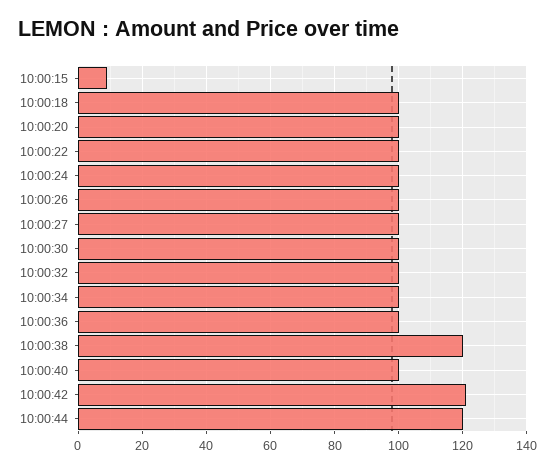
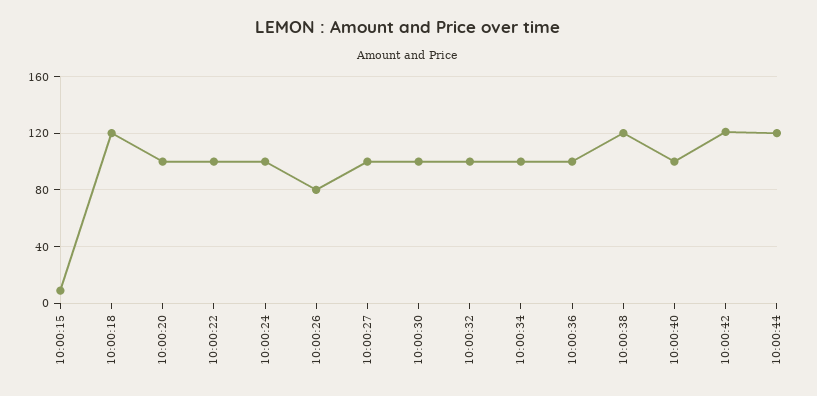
10:00:18: 100 -> 120
10:00:26: 100 -> 80

